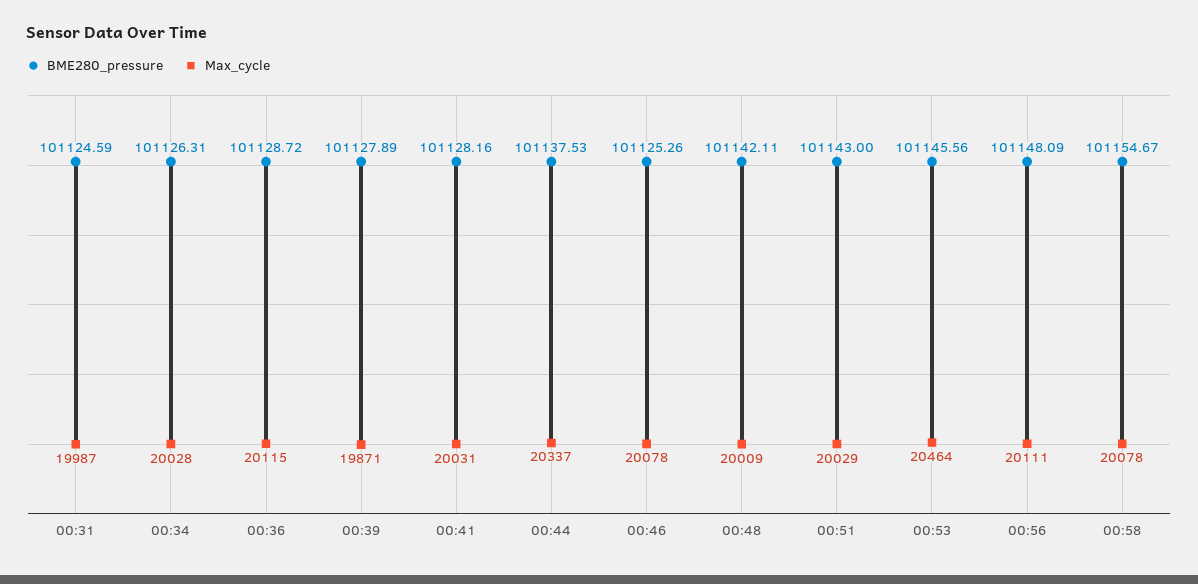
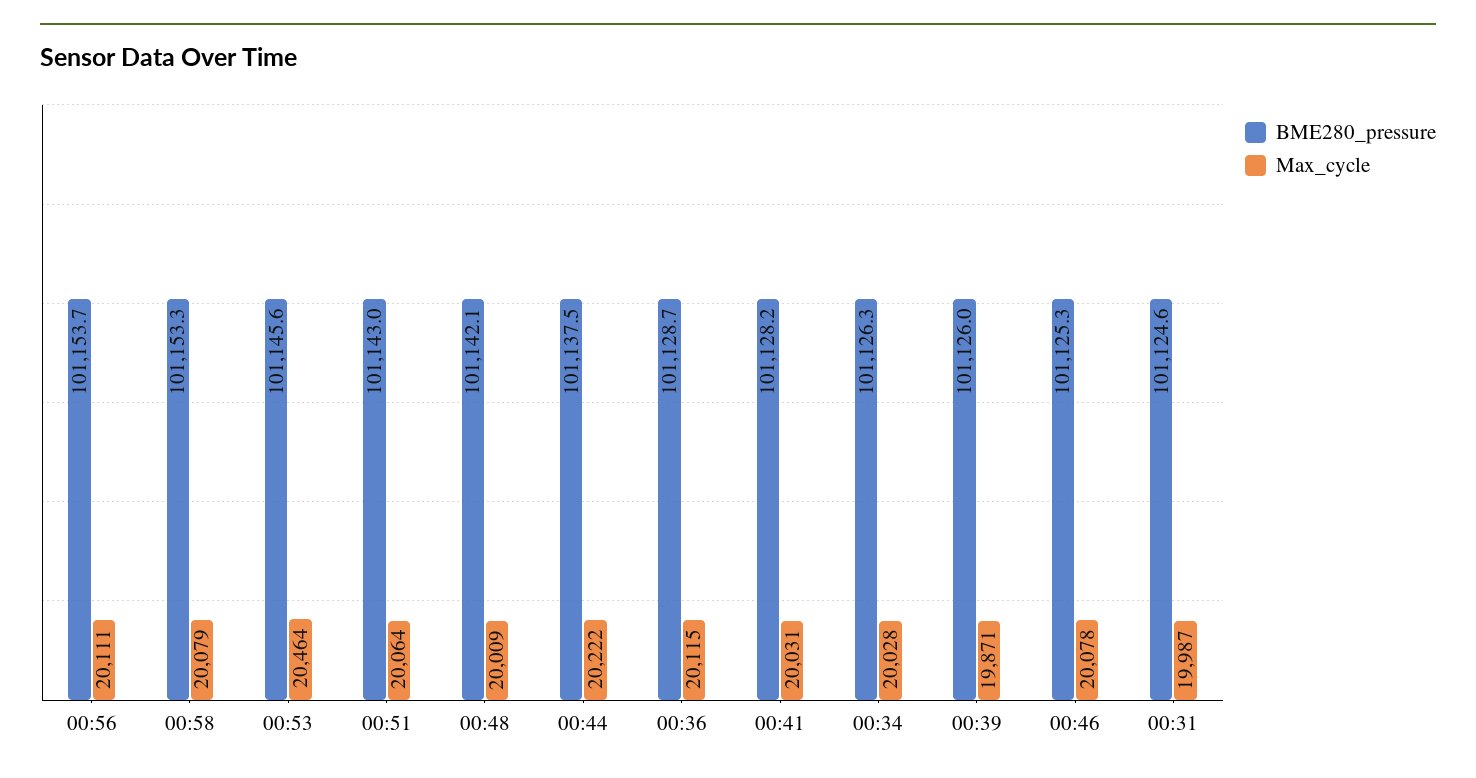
BME280_pressure, 00:39: 101127.89 -> 101126
Max_cycle, 00:44: 20337 -> 20222
Max_cycle, 00:51: 20029 -> 20064
BME280_pressure, 00:56: 101148.09 -> 101153.7
BME280_pressure, 00:58: 101154.67 -> 101153.3
Max_cycle, 00:58: 20078 -> 20079

